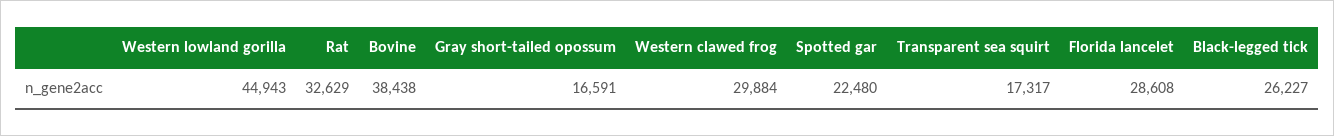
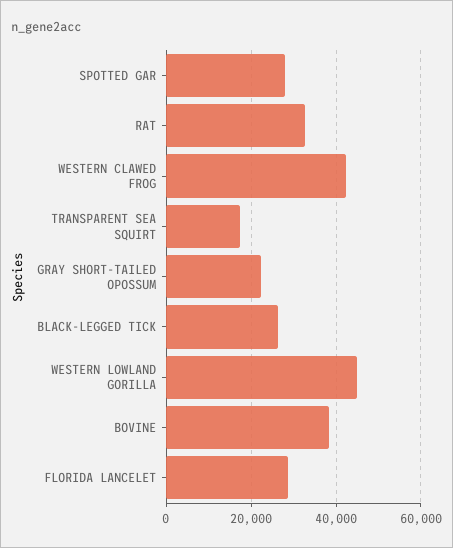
Gray short-tailed opossum: 16591 -> 22000
Western clawed frog: 29884 -> 42000
Spotted gar: 22480 -> 28000

